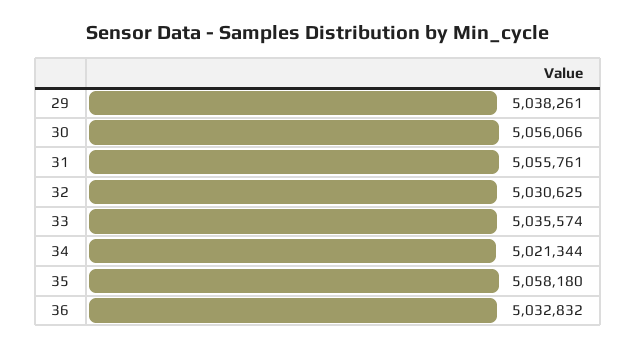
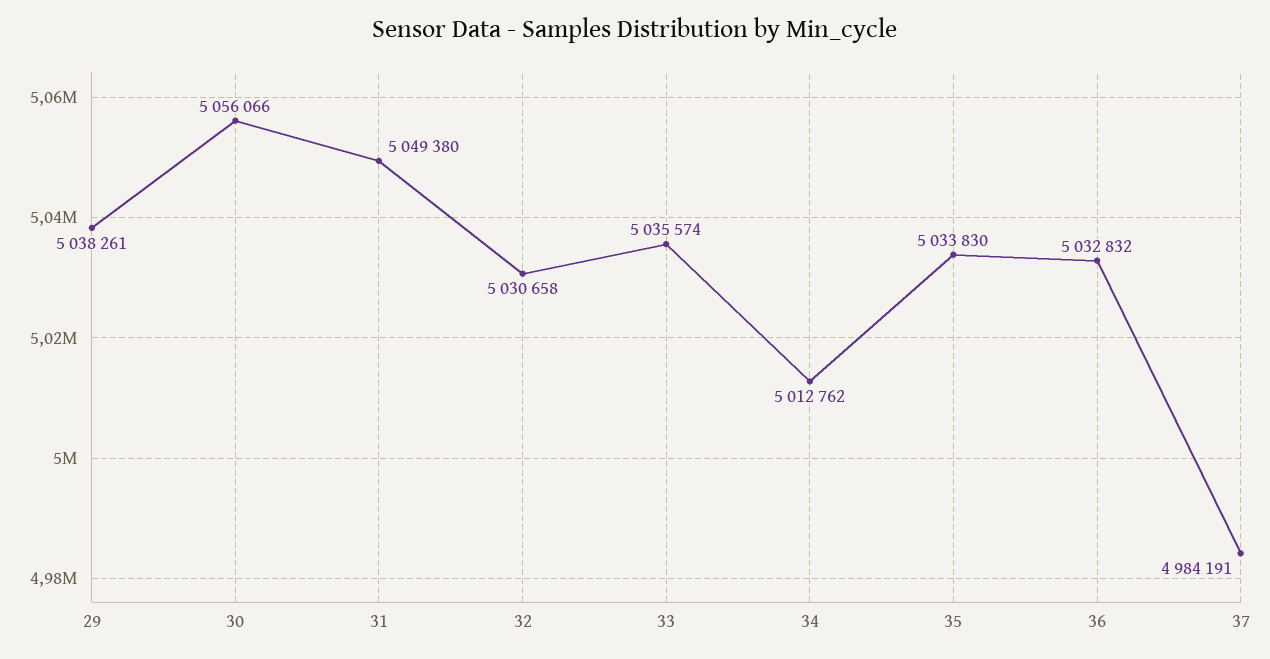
31: 5055761 -> 5049380
32: 5030625 -> 5030658
34: 5021344 -> 5012762
35: 5058180 -> 5033830
37: none -> 4984191

